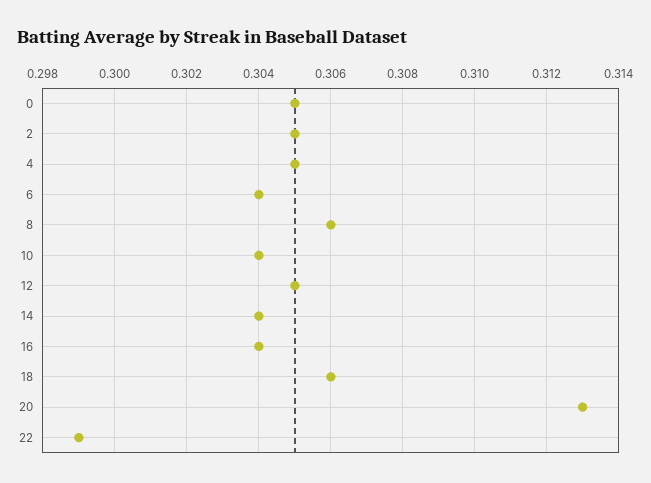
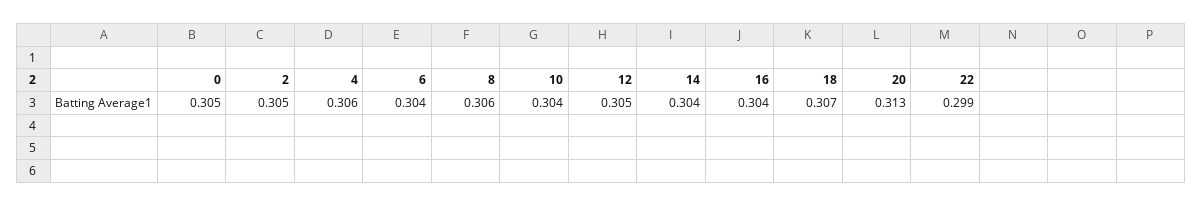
4: 0.305 -> 0.306
18: 0.306 -> 0.307

